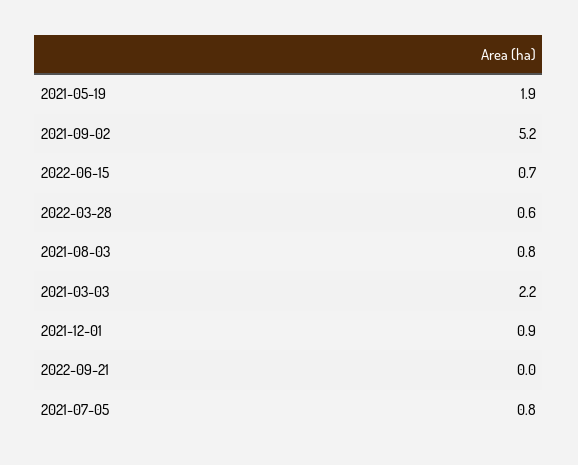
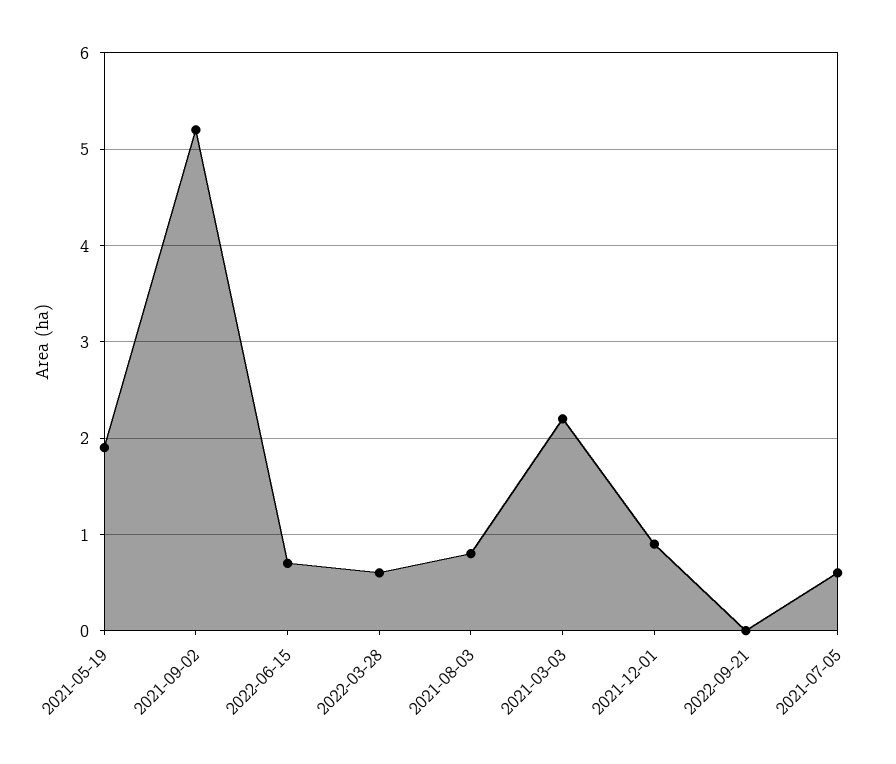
2021-07-05: 0.8 -> 0.6

